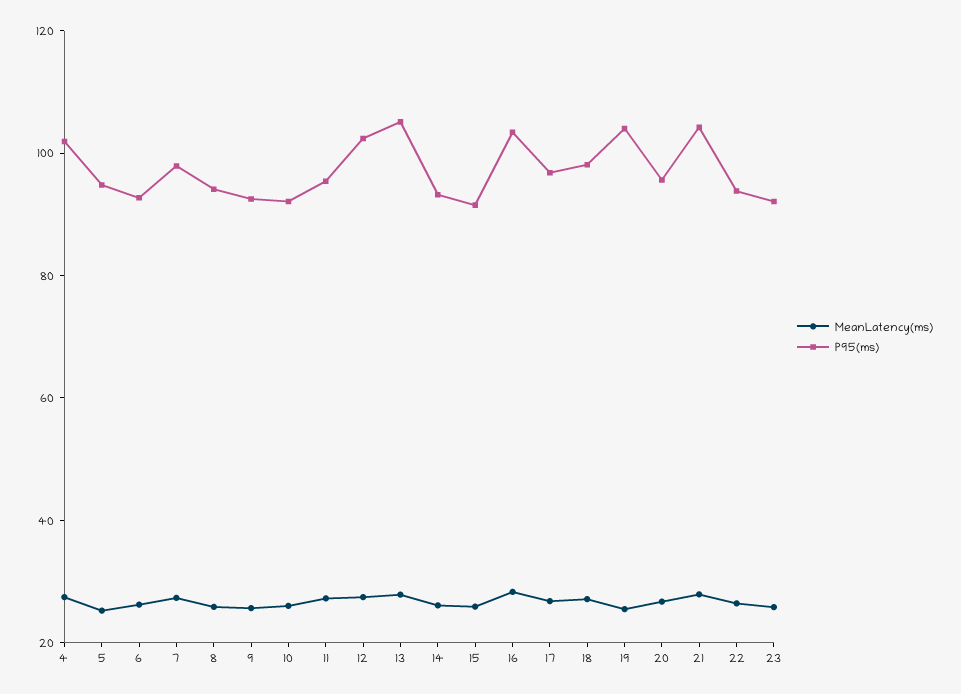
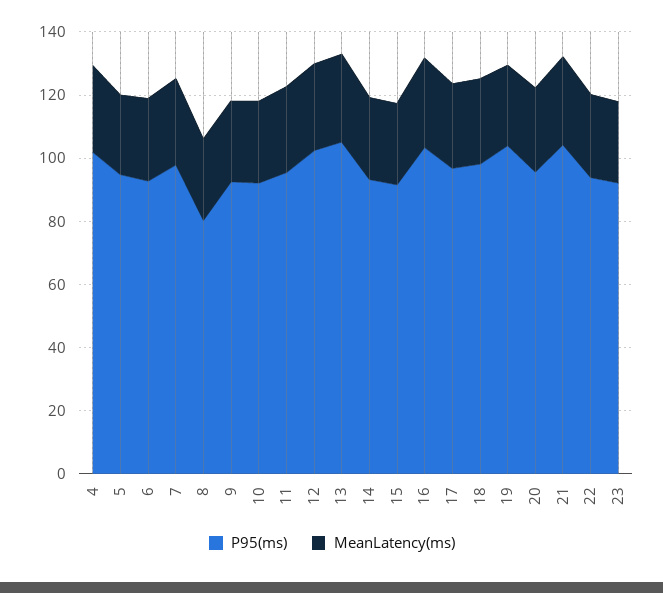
P95(ms), 8: 95 -> 80

